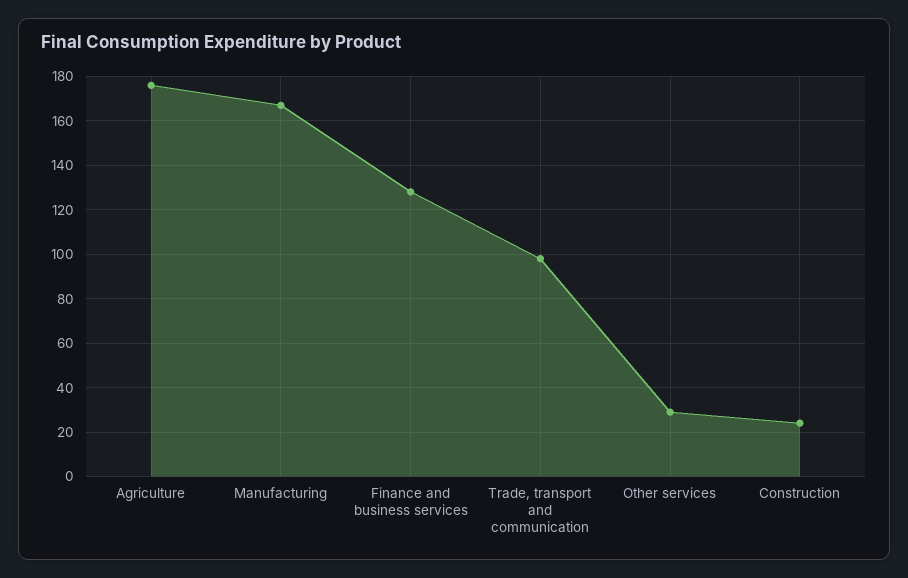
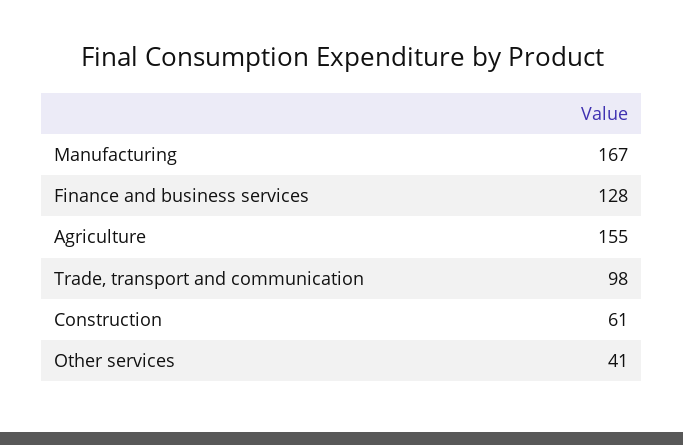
Agriculture: 175 -> 155
Other services: 30 -> 41
Construction: 25 -> 61

